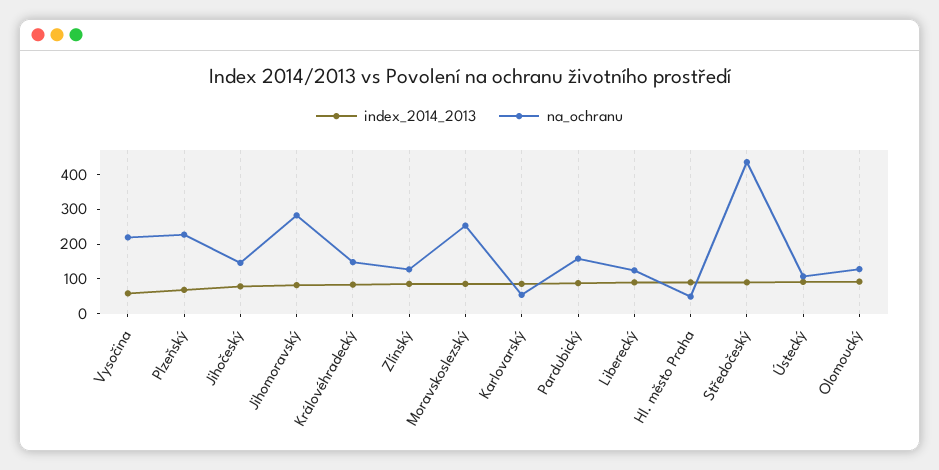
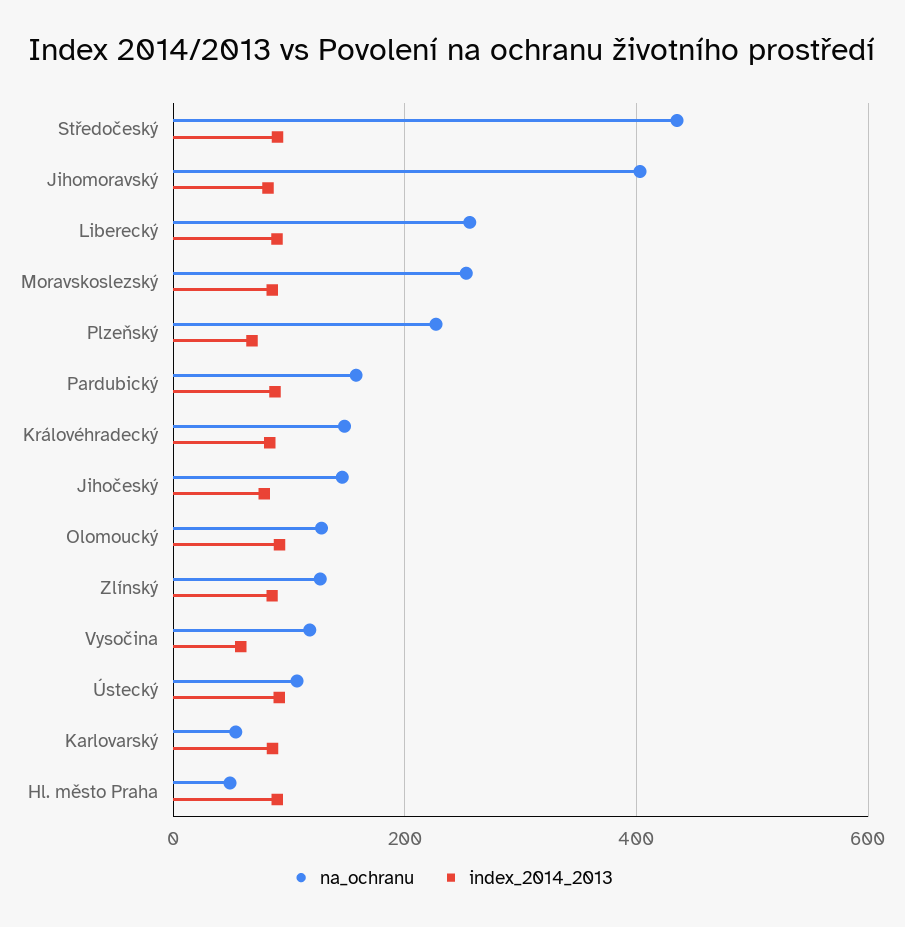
na_ochranu, Vysočina: 225 -> 120
na_ochranu, Jihomoravský: 275 -> 400
na_ochranu, Liberecký: 125 -> 260

